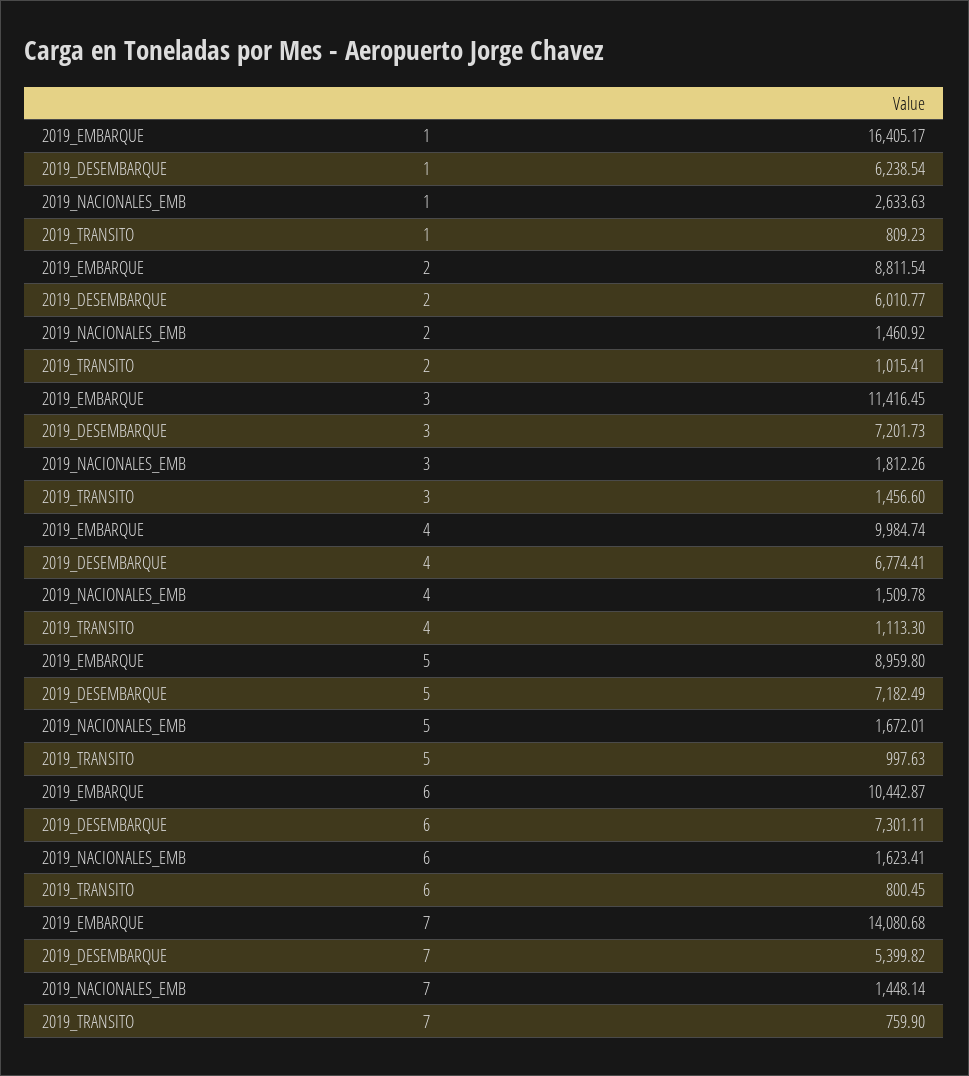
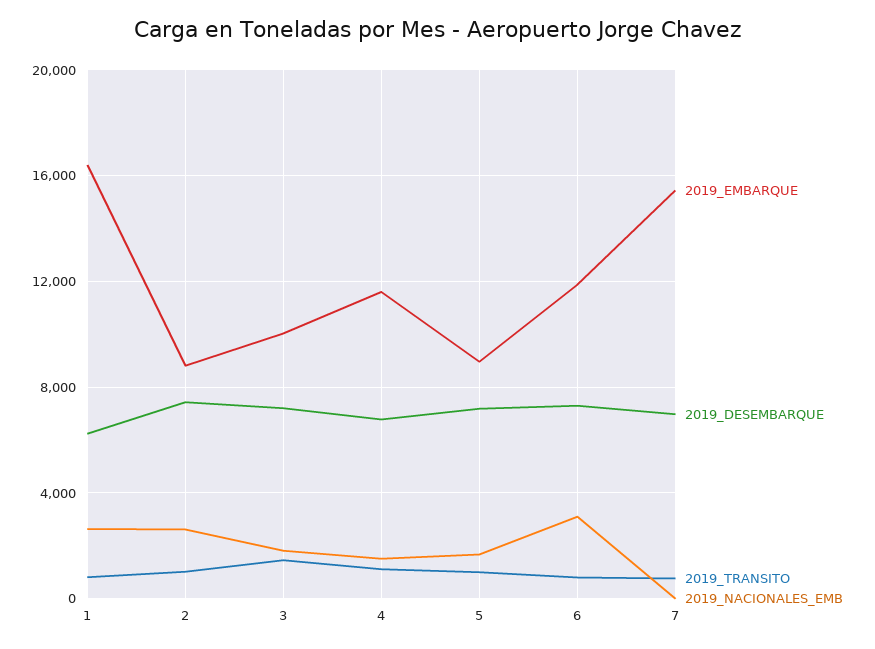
2019_DESEMBARQUE, 2: 6010.77 -> 7500
2019_NACIONALES_EMB, 2: 1460.92 -> 2500
2019_EMBARQUE, 3: 11416.45 -> 10000
2019_EMBARQUE, 4: 9984.74 -> 11500
2019_EMBARQUE, 6: 10442.87 -> 12000
2019_NACIONALES_EMB, 6: 1623.41 -> 3000
2019_EMBARQUE, 7: 14080.68 -> 15500
2019_DESEMBARQUE, 7: 5399.82 -> 7000
2019_NACIONALES_EMB, 7: 1448.14 -> 0

